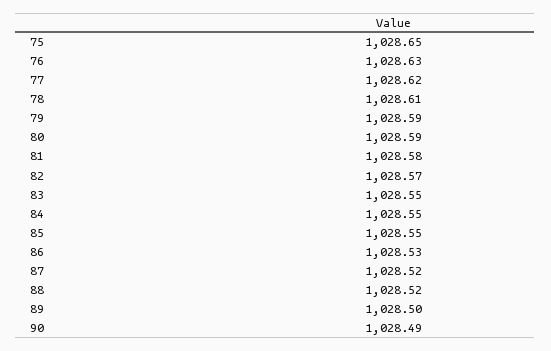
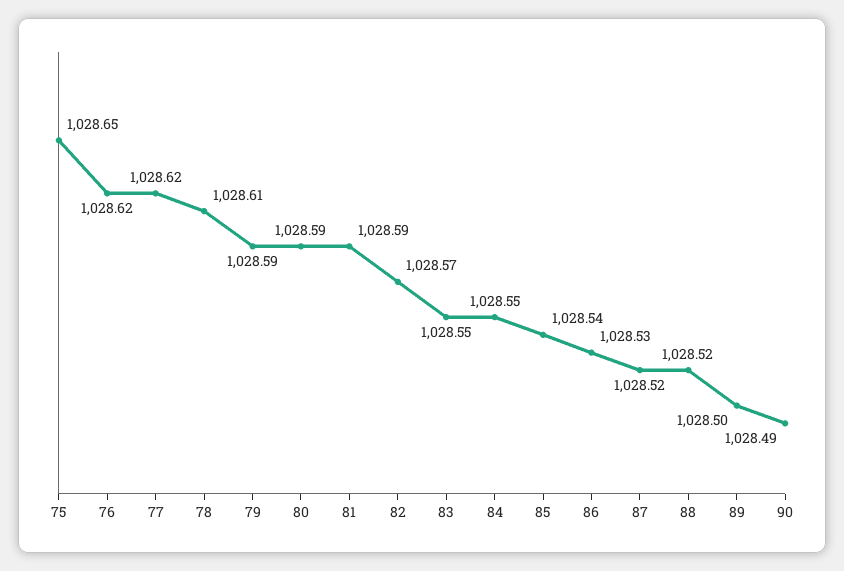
76: 1028.63 -> 1028.62
81: 1028.58 -> 1028.59
85: 1028.55 -> 1028.54

